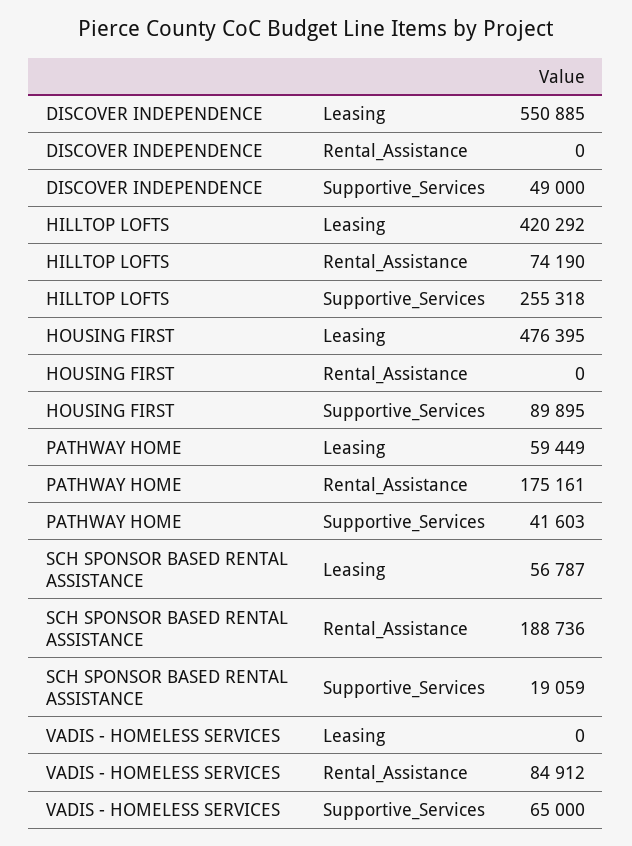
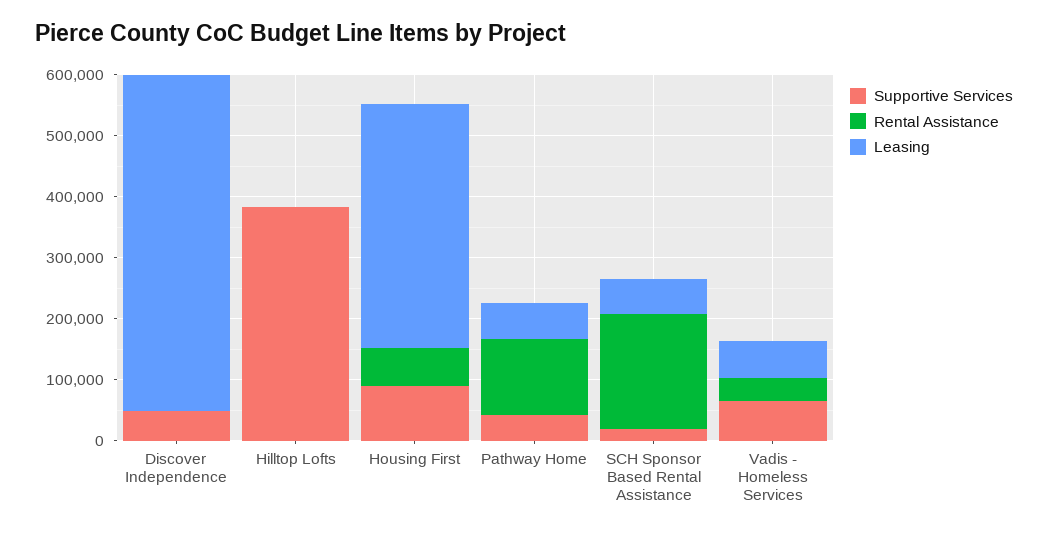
Leasing, HILLTOP LOFTS: 420292 -> 0
Rental_Assistance, HILLTOP LOFTS: 74190 -> 0
Supportive_Services, HILLTOP LOFTS: 255318 -> 380000
Leasing, HOUSING FIRST: 476395 -> 400000
Rental_Assistance, HOUSING FIRST: 0 -> 60000
Rental_Assistance, PATHWAY HOME: 175161 -> 120000
Leasing, VADIS - HOMELESS SERVICES: 0 -> 60000
Rental_Assistance, VADIS - HOMELESS SERVICES: 84912 -> 40000

